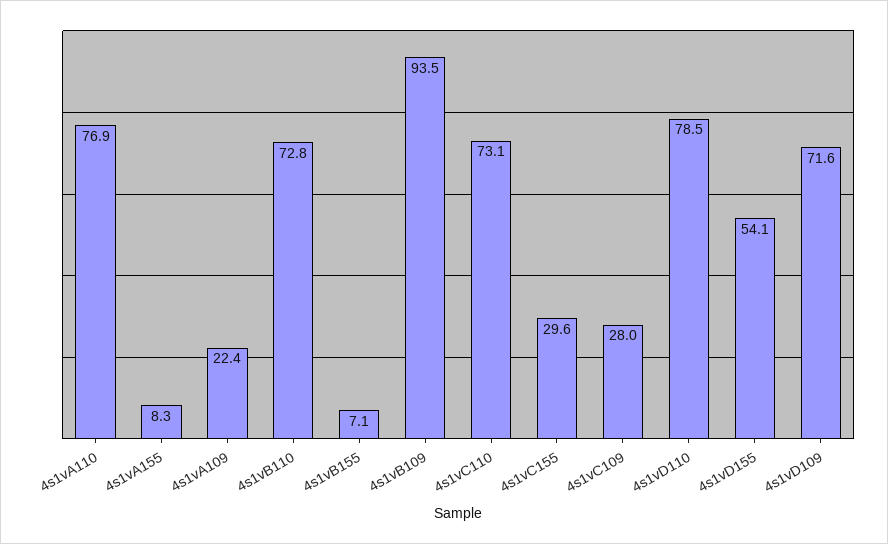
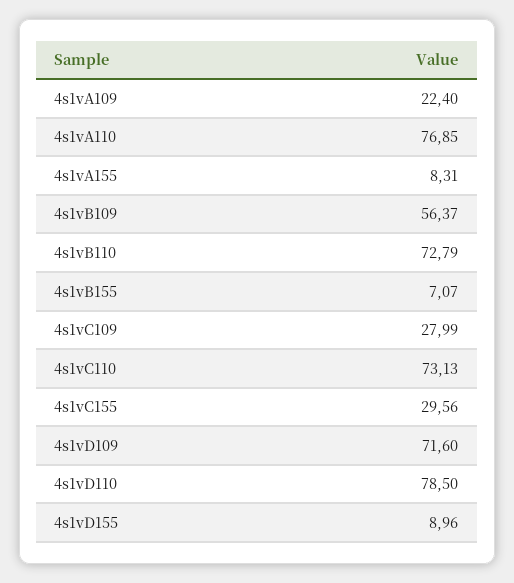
4s1vB109: 93.5 -> 56.37
4s1vD155: 54.1 -> 8.96

